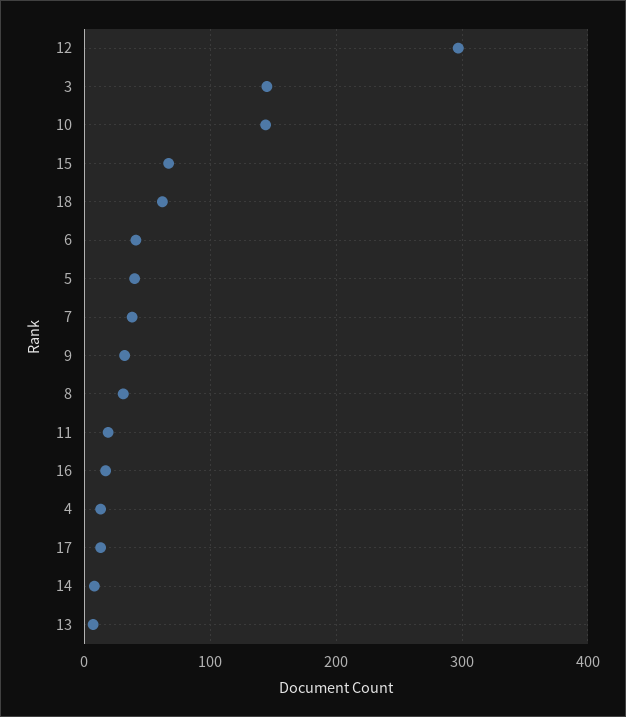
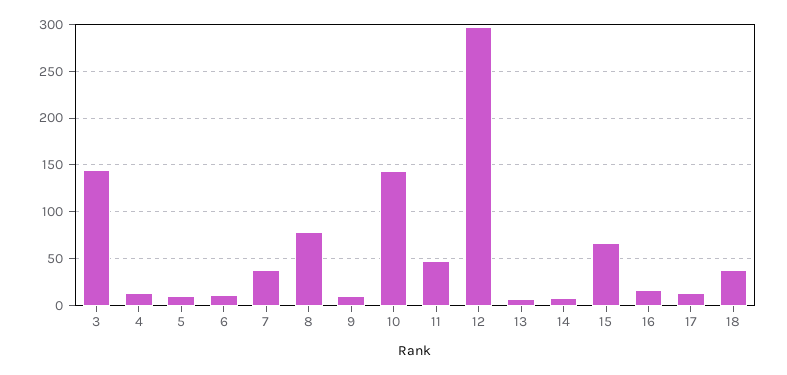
18: 60 -> 40
6: 40 -> 10
5: 40 -> 10
9: 30 -> 10
8: 30 -> 80
11: 20 -> 50

